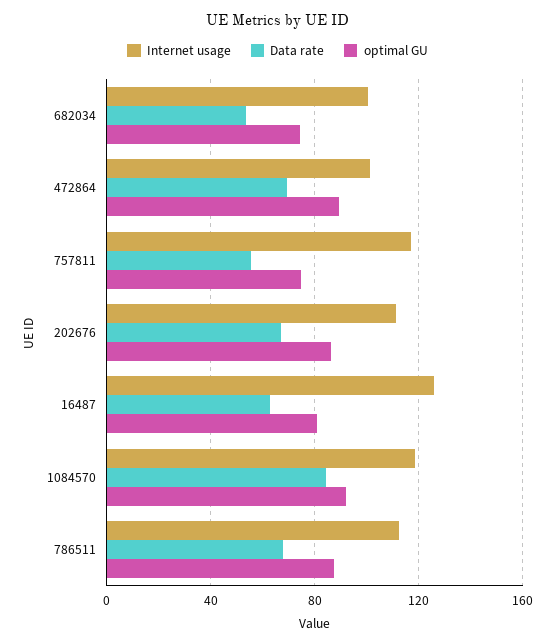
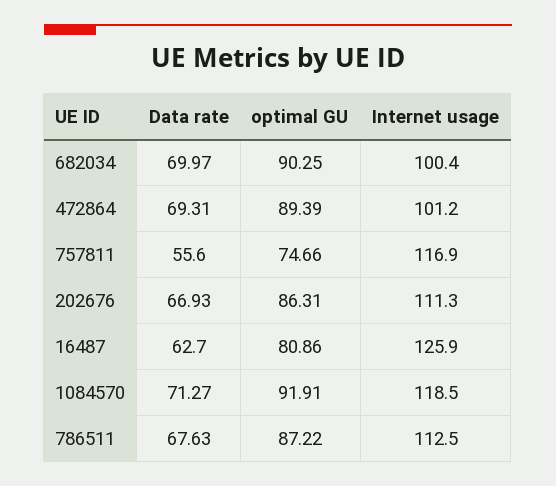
Data rate, 682034: 55 -> 69.97
optimal GU, 682034: 75 -> 90.25
Data rate, 1084570: 85 -> 71.27

